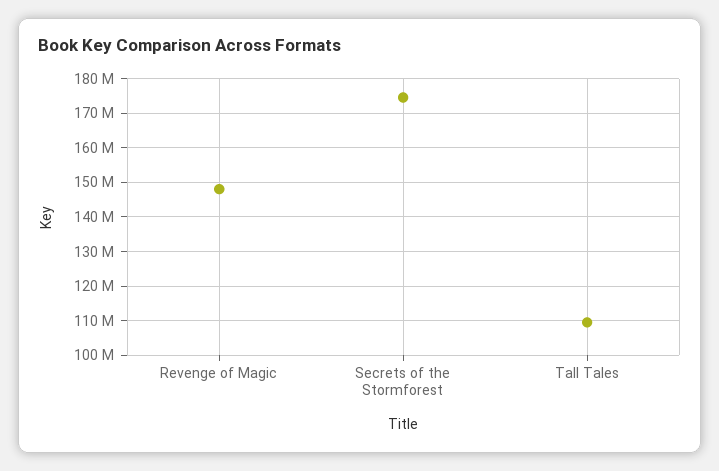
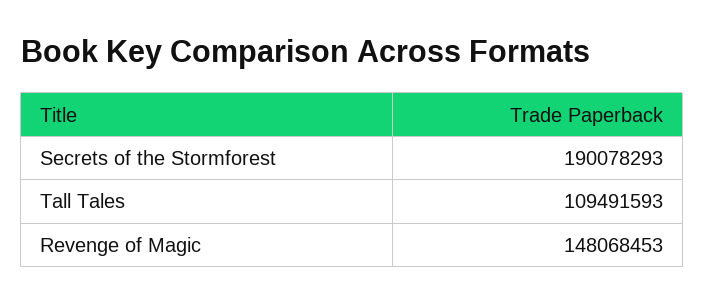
Secrets of the Stormforest: 174000000 -> 190078293

